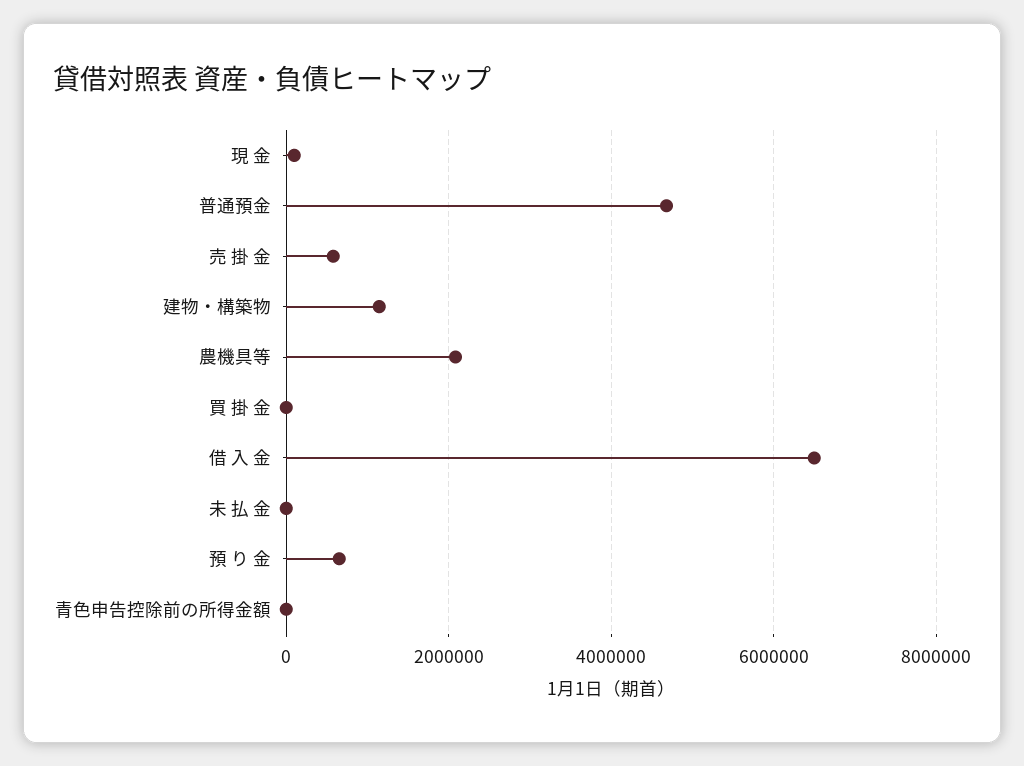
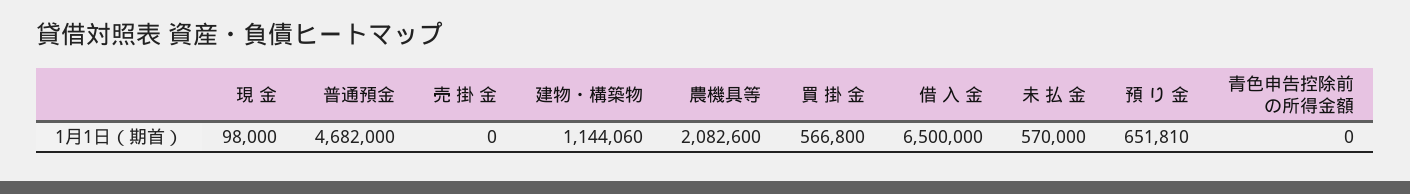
売 掛 金: 600000 -> 0
買 掛 金: 0 -> 566800
未 払 金: 0 -> 570000

